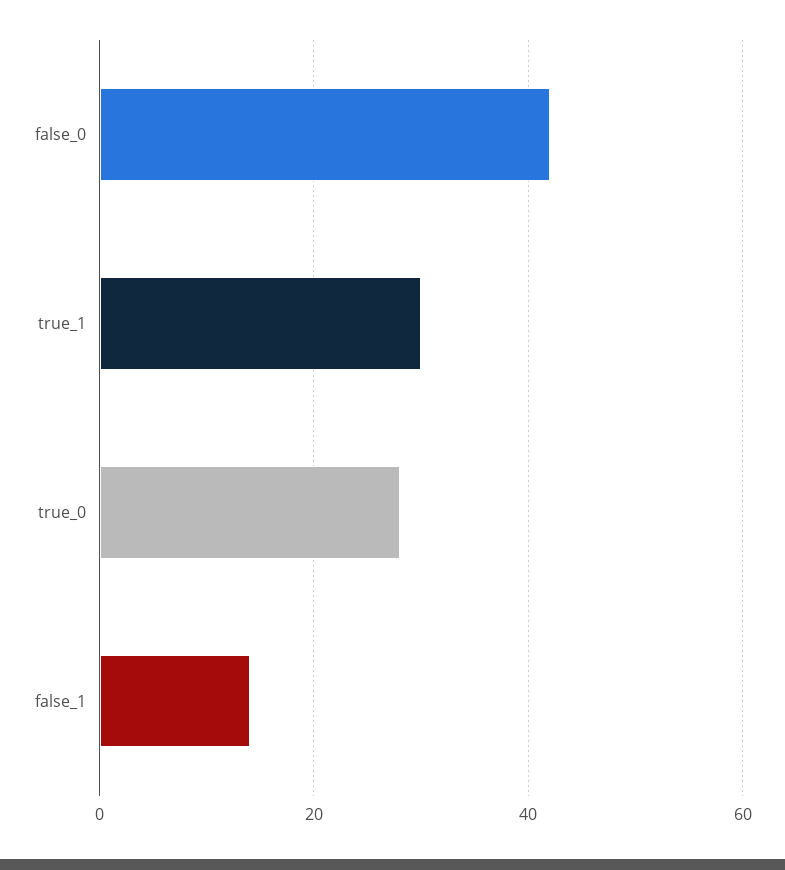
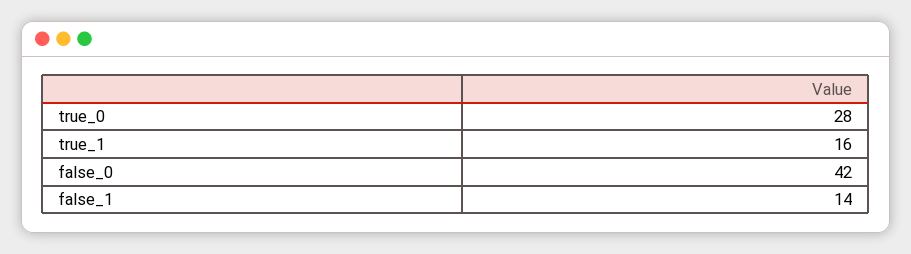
true_1: 30 -> 16

